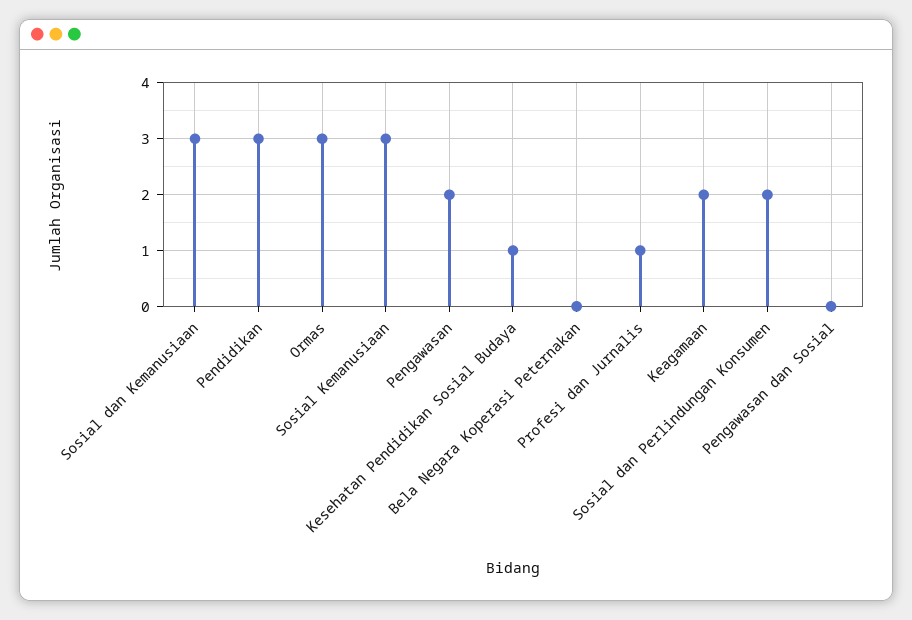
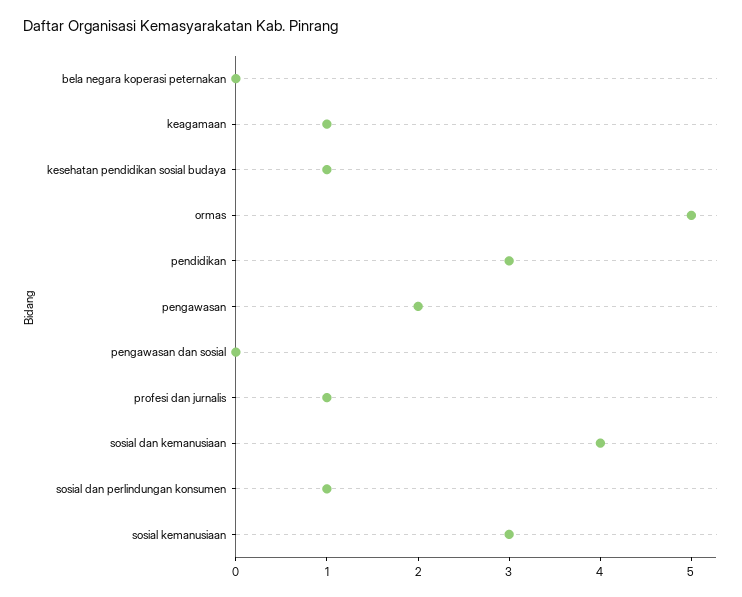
Sosial dan Kemanusiaan: 3 -> 4
Ormas: 3 -> 5
Keagamaan: 2 -> 1
Sosial dan Perlindungan Konsumen: 2 -> 1

